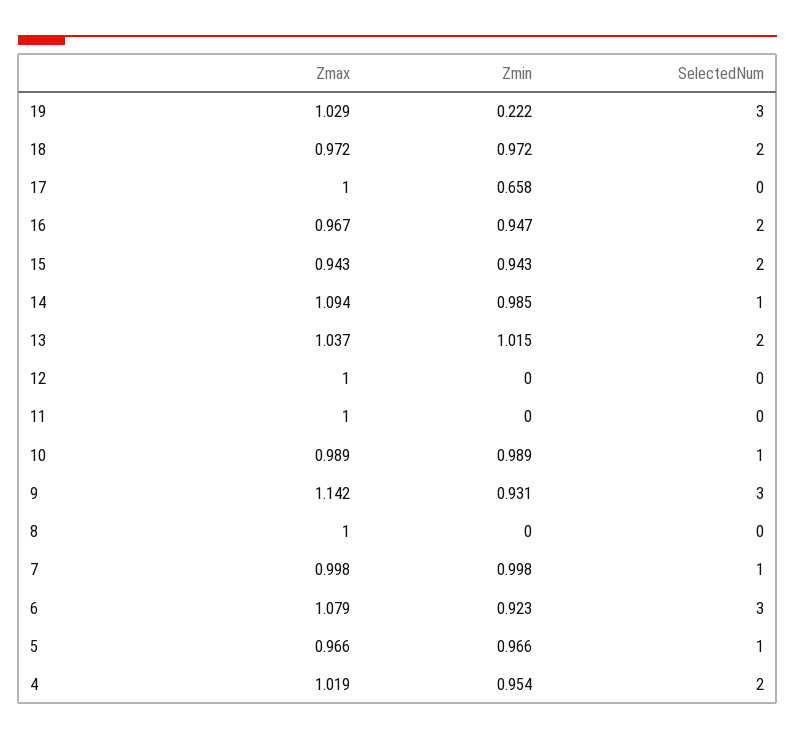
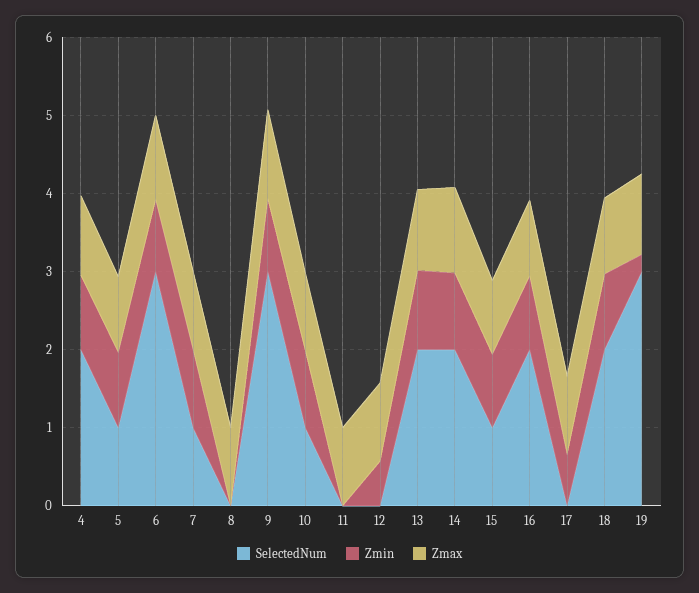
SelectedNum, 15: 2 -> 1
SelectedNum, 14: 1 -> 2
Zmin, 12: 0 -> 0.6

